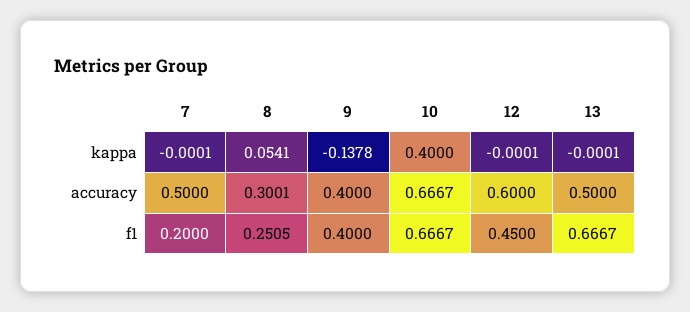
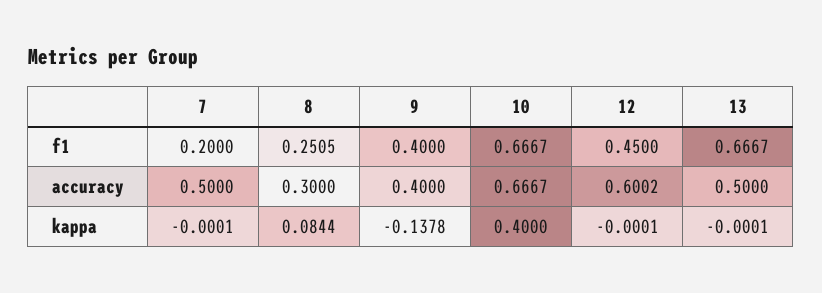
8, kappa: 0.0541 -> 0.0844
8, accuracy: 0.3001 -> 0.3
12, accuracy: 0.6 -> 0.6002

